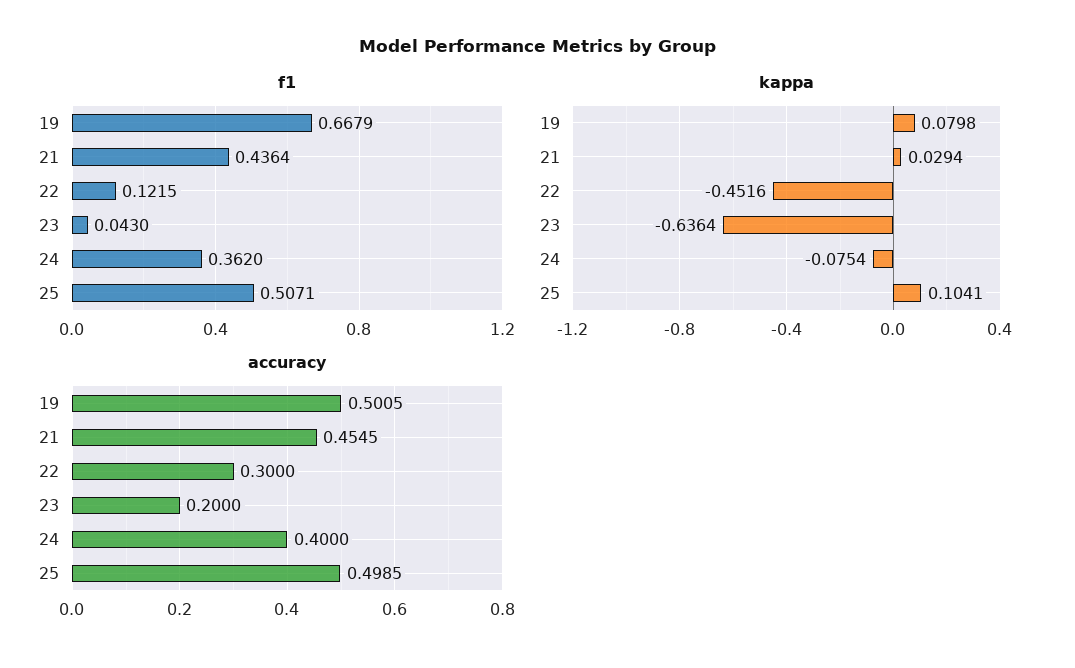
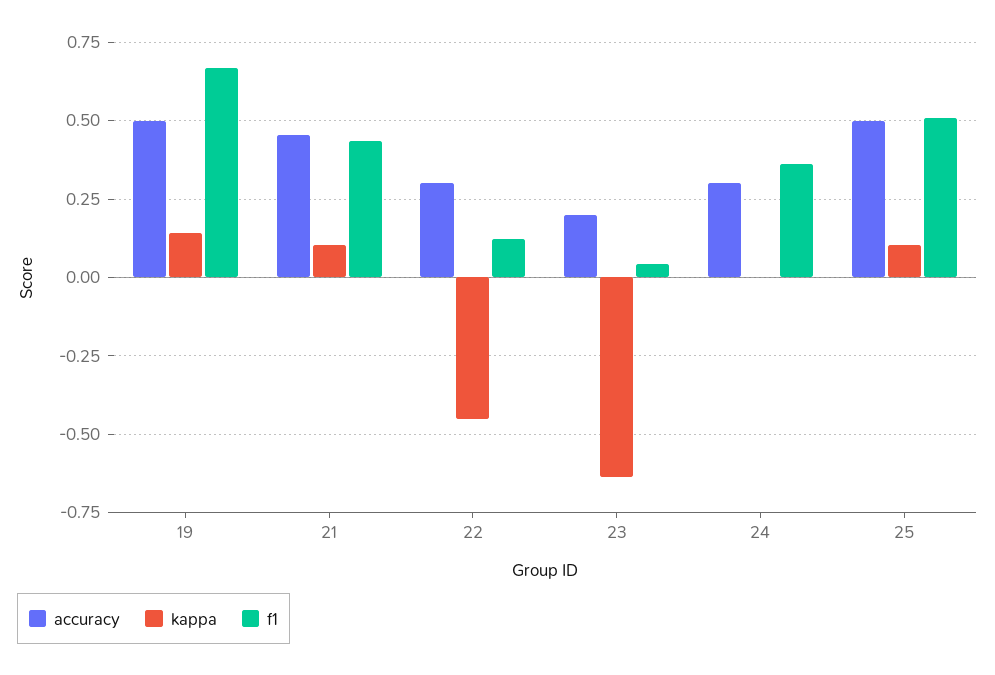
kappa, 19: 0.0798 -> 0.15
kappa, 21: 0.0294 -> 0.1
kappa, 24: -0.0754 -> 0
accuracy, 24: 0.4 -> 0.3

